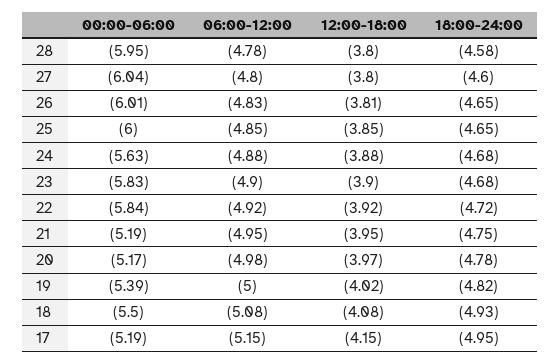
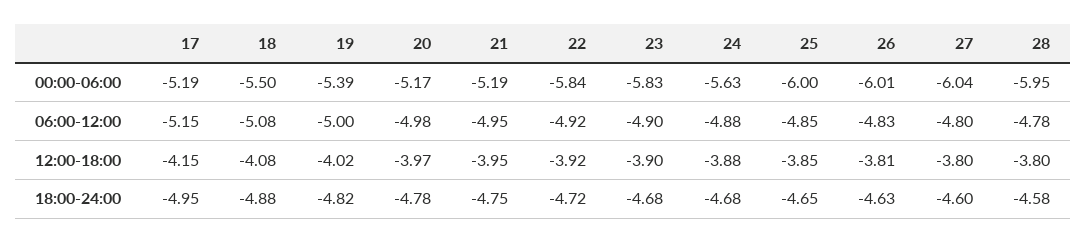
18:00-24:00, 26: -4.65 -> -4.63
18:00-24:00, 18: -4.93 -> -4.88

